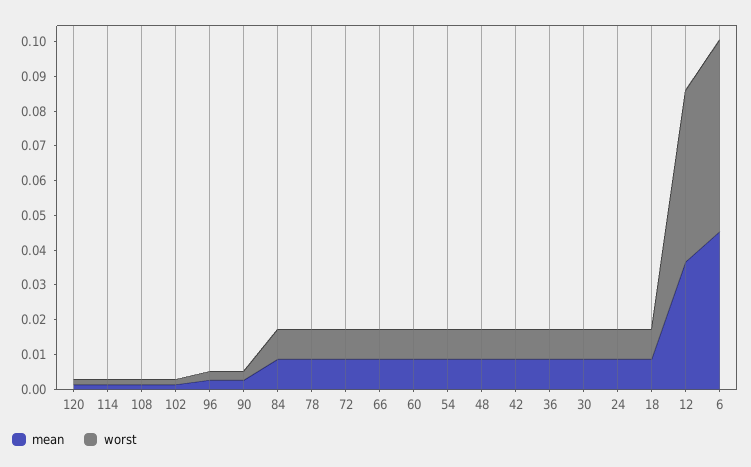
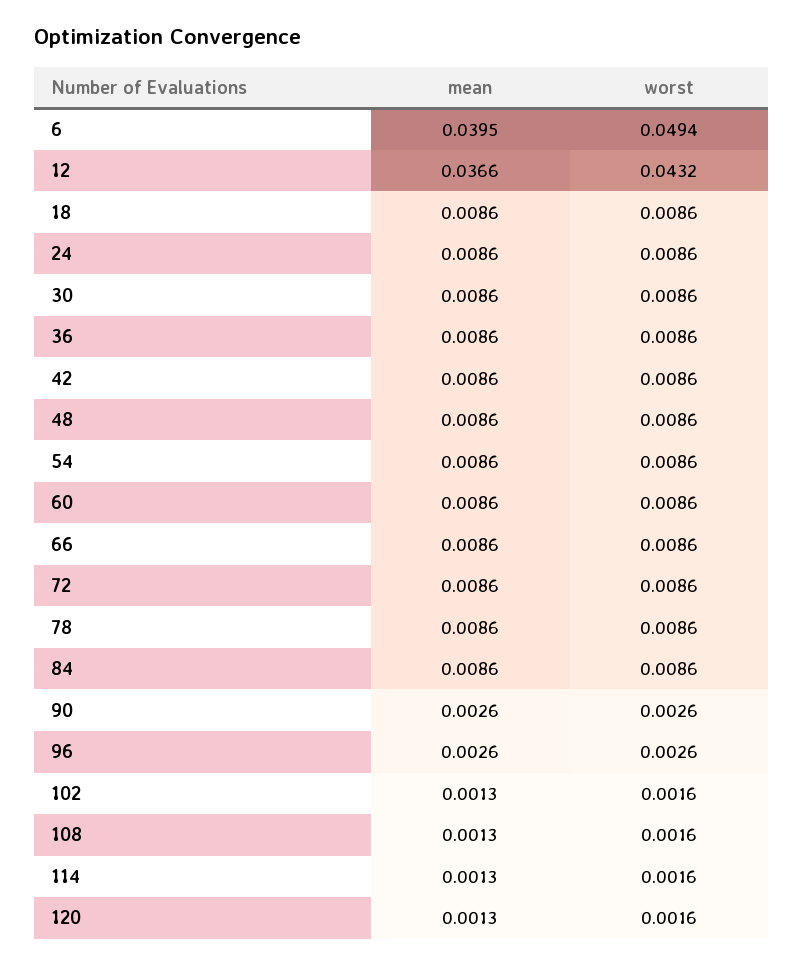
worst, 12: 0.05 -> 0.0432
mean, 6: 0.045 -> 0.0395
worst, 6: 0.055 -> 0.0494

